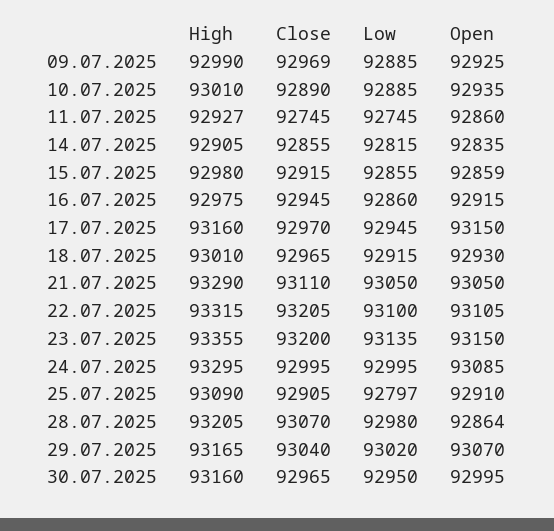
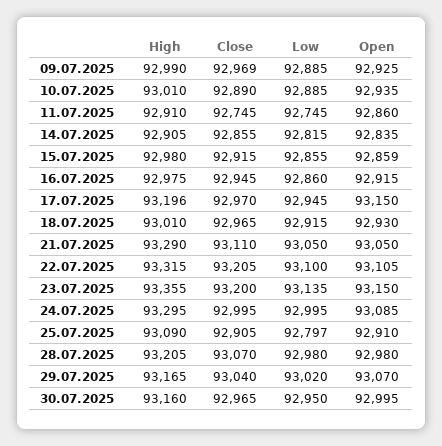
High, 11.07.2025: 92927 -> 92910
High, 17.07.2025: 93160 -> 93196
Open, 28.07.2025: 92864 -> 92980

